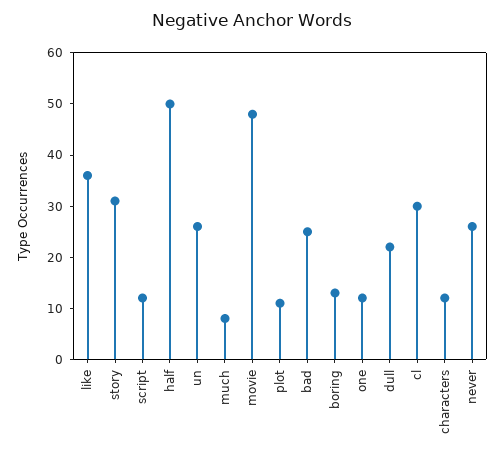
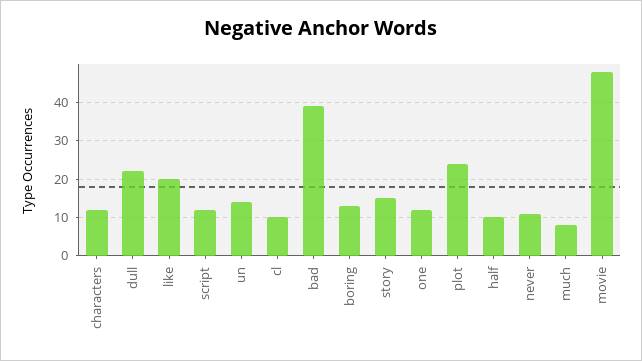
like: 35 -> 20
story: 30 -> 15
half: 50 -> 10
un: 25 -> 15
plot: 10 -> 25
bad: 25 -> 40
cl: 30 -> 10
never: 25 -> 10

